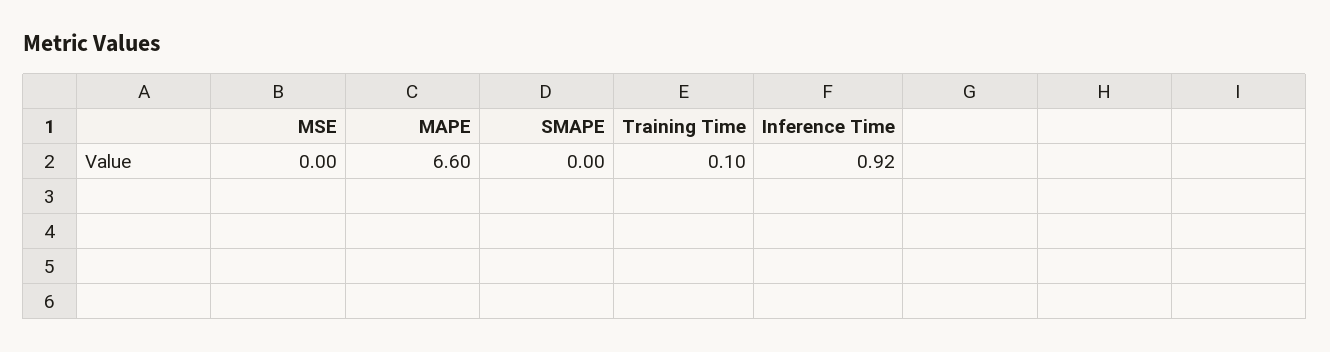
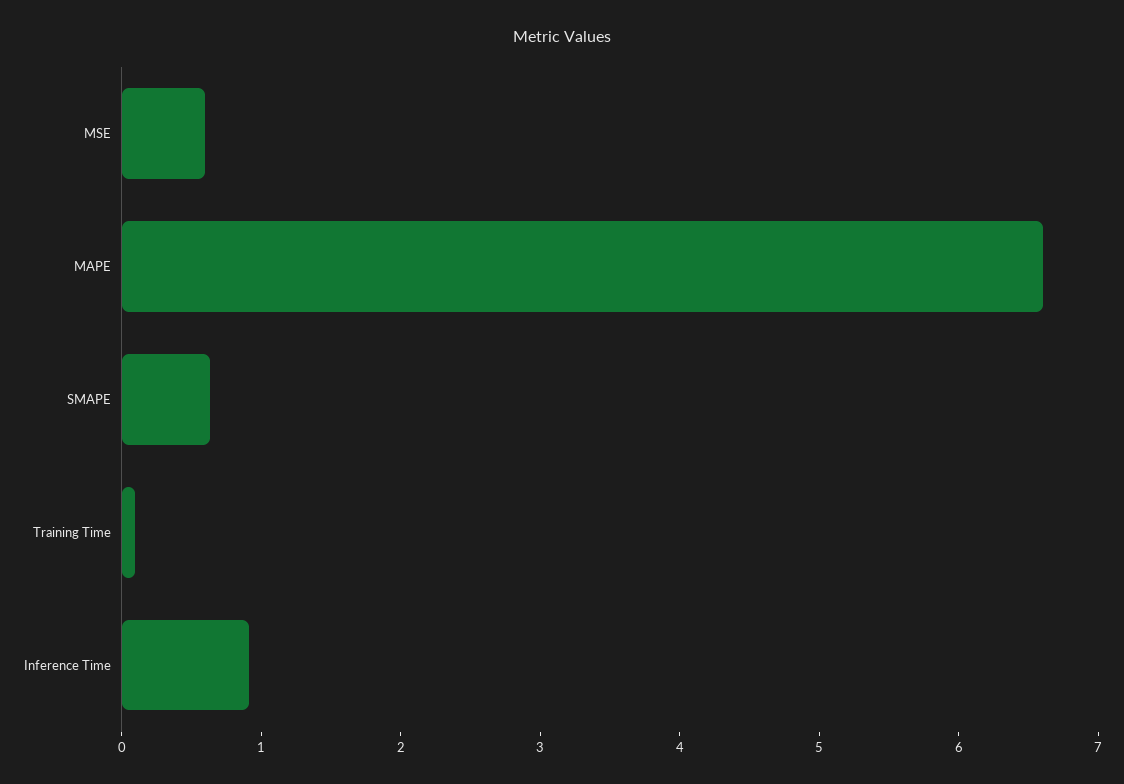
MSE: 0 -> 0.6
SMAPE: 0 -> 0.6

